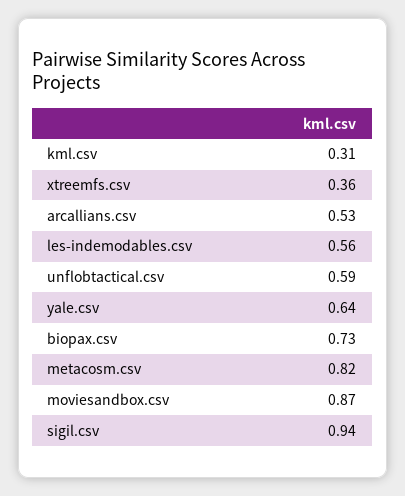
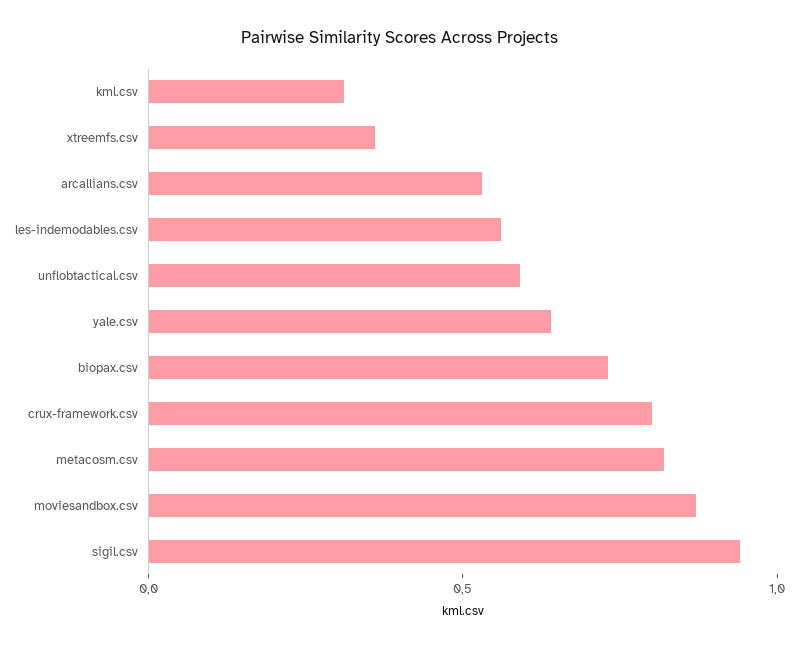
crux-framework.csv: none -> 0.8

